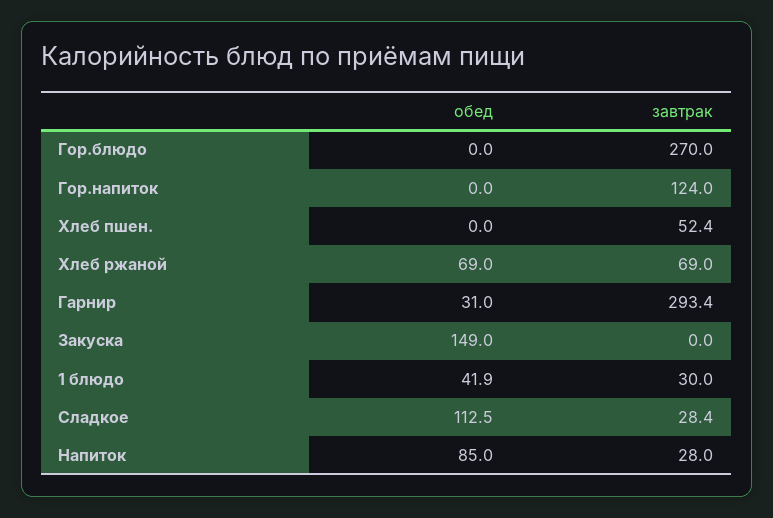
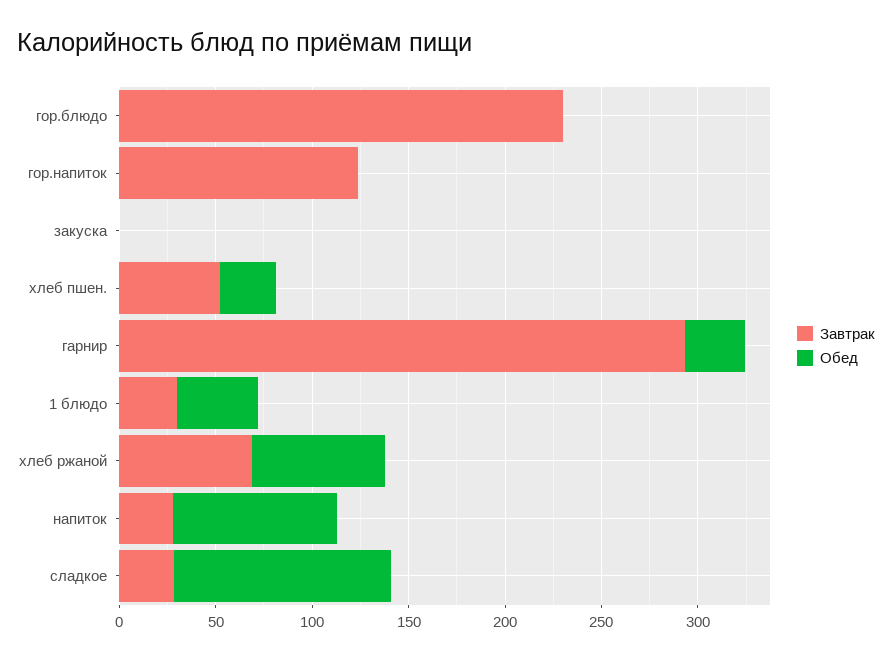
завтрак, Гор.блюдо: 270 -> 230
обед, Хлеб пшен.: 0 -> 30
обед, Закуска: 149 -> 0

